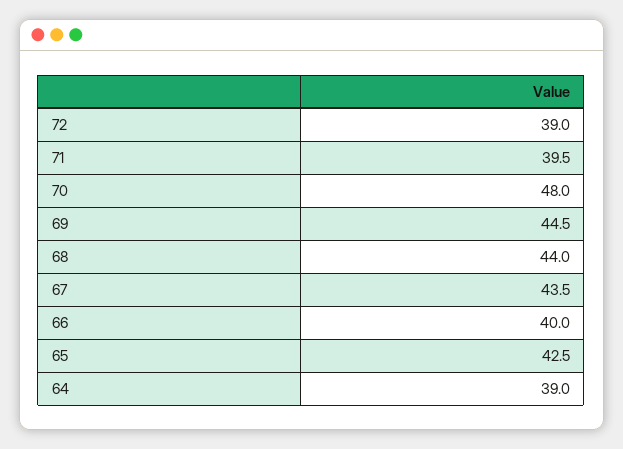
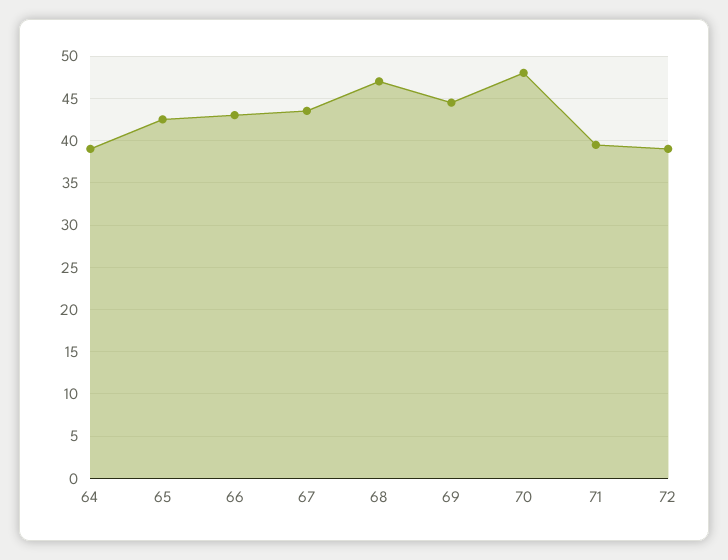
68: 44 -> 47
66: 40 -> 43

